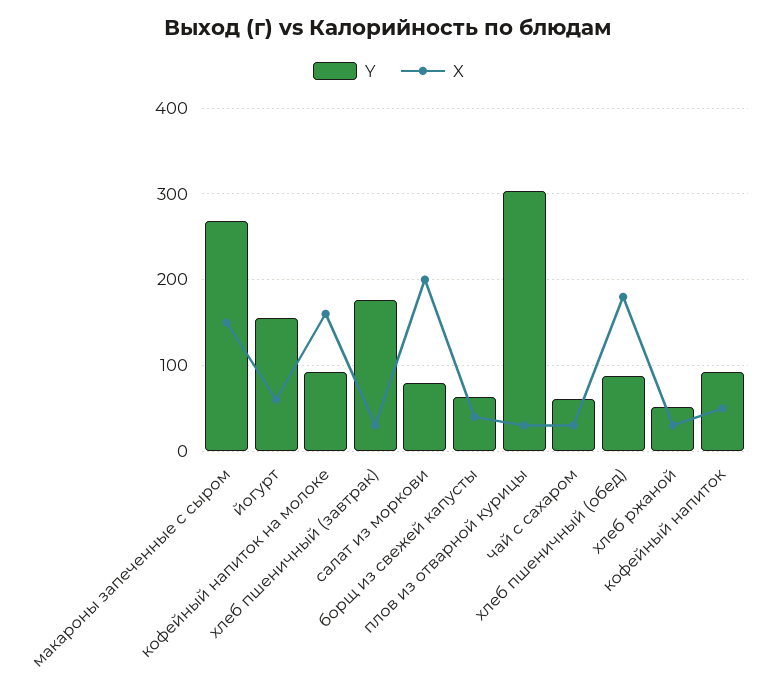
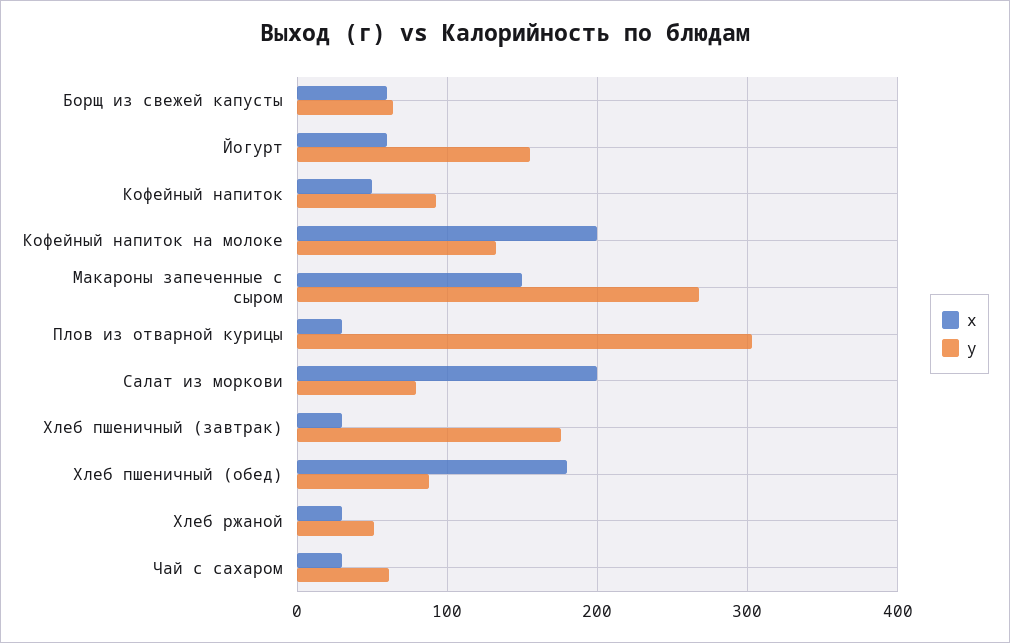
Y, кофейный напиток на молоке: 90 -> 130
X, кофейный напиток на молоке: 160 -> 200
X, борщ из свежей капусты: 40 -> 60

